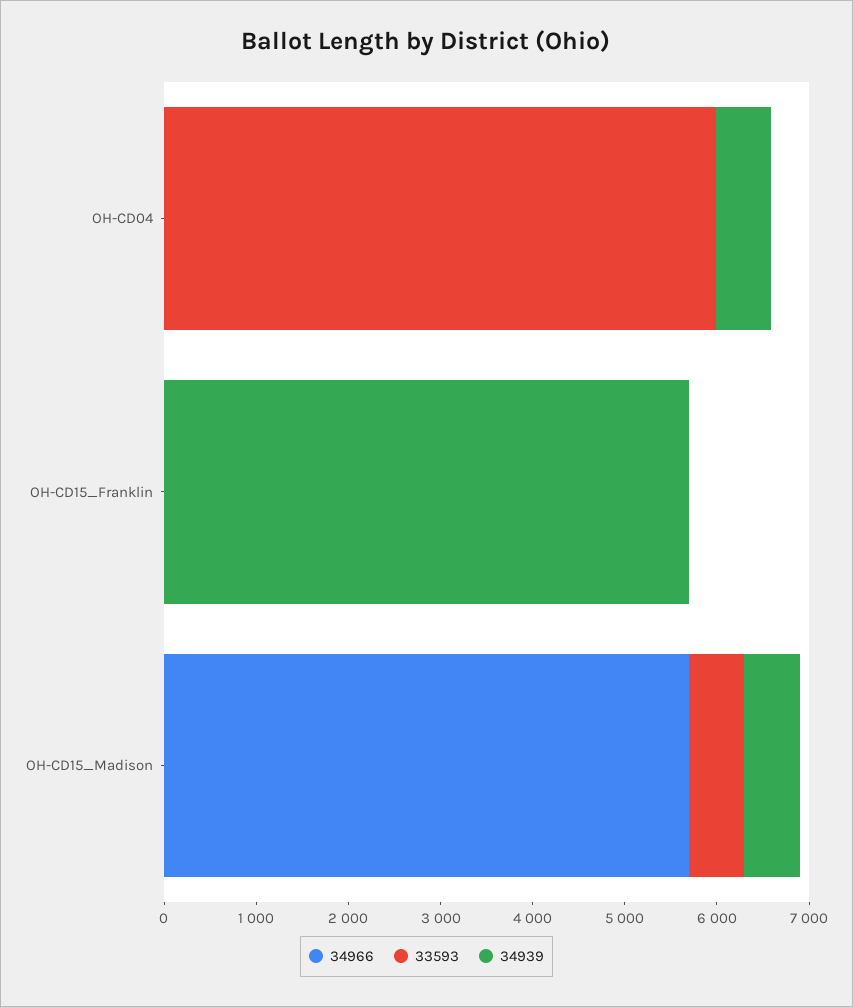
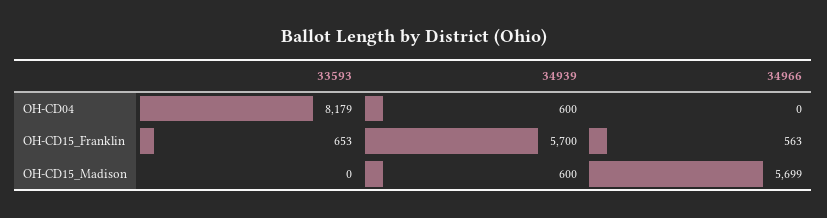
33593, OH-CD04: 6000 -> 8179
34966, OH-CD15_Franklin: 0 -> 563
33593, OH-CD15_Franklin: 0 -> 653
33593, OH-CD15_Madison: 600 -> 0

